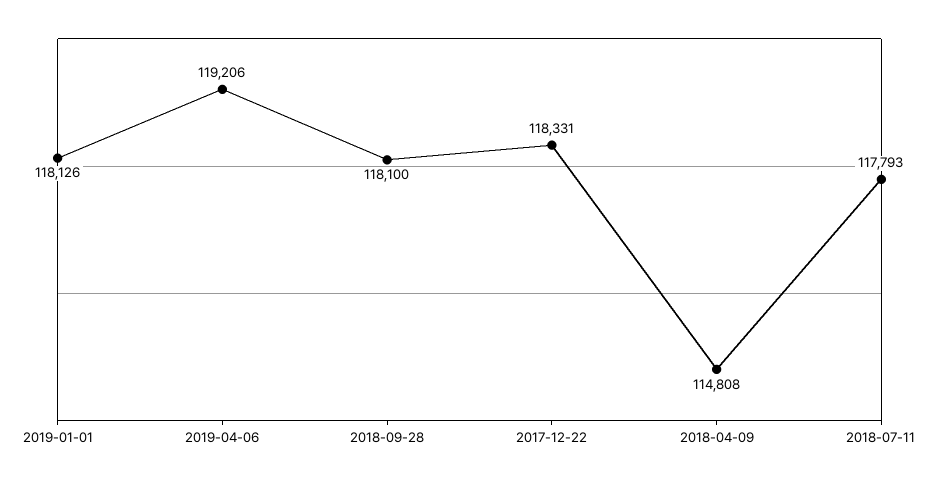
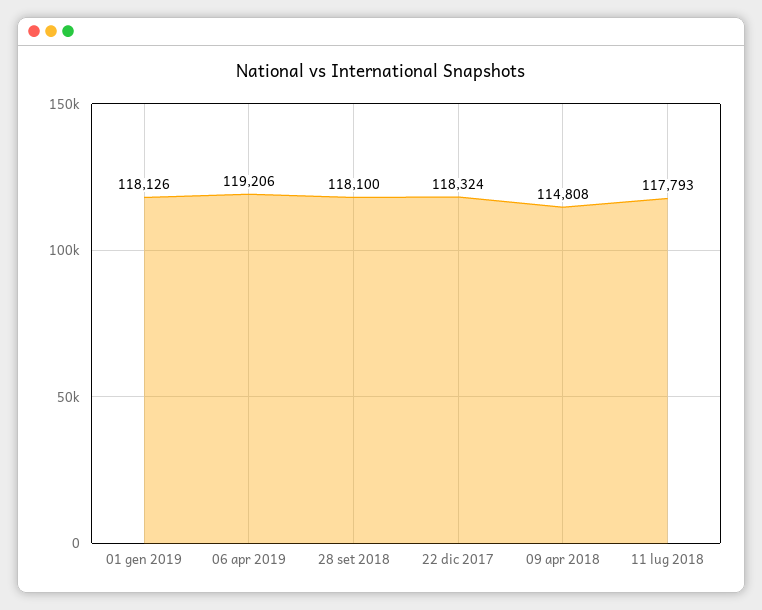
2017-12-22: 118331 -> 118324

